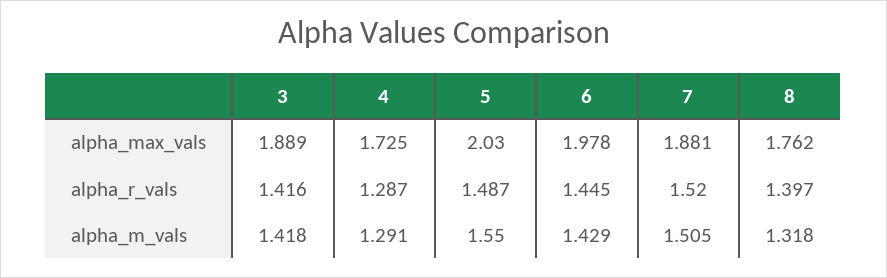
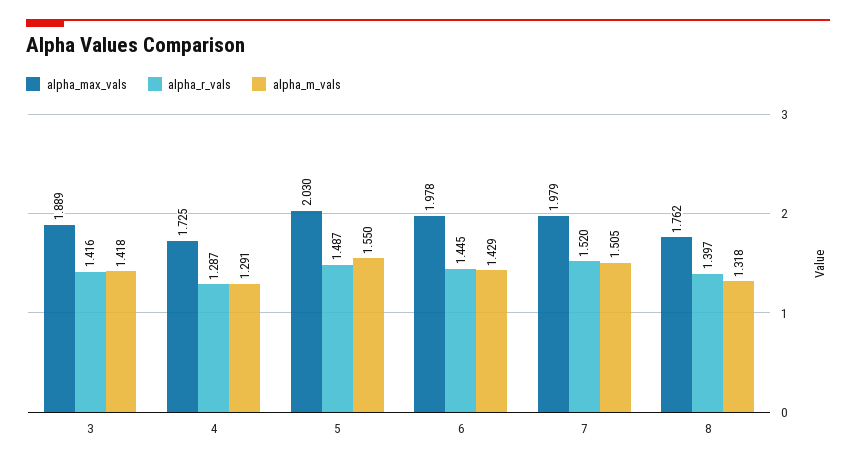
alpha_max_vals, 7: 1.881 -> 1.979

